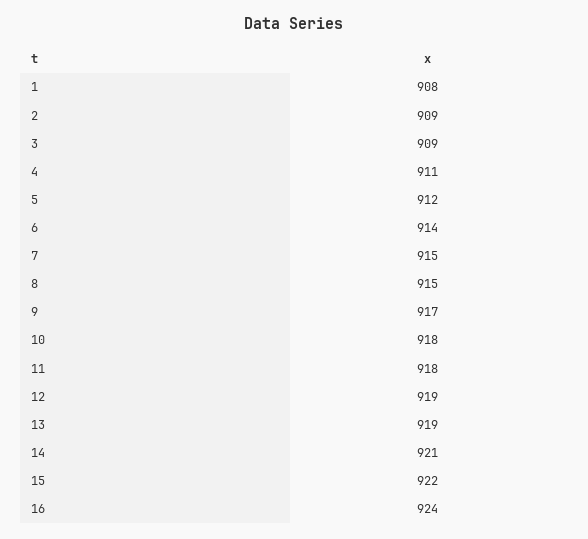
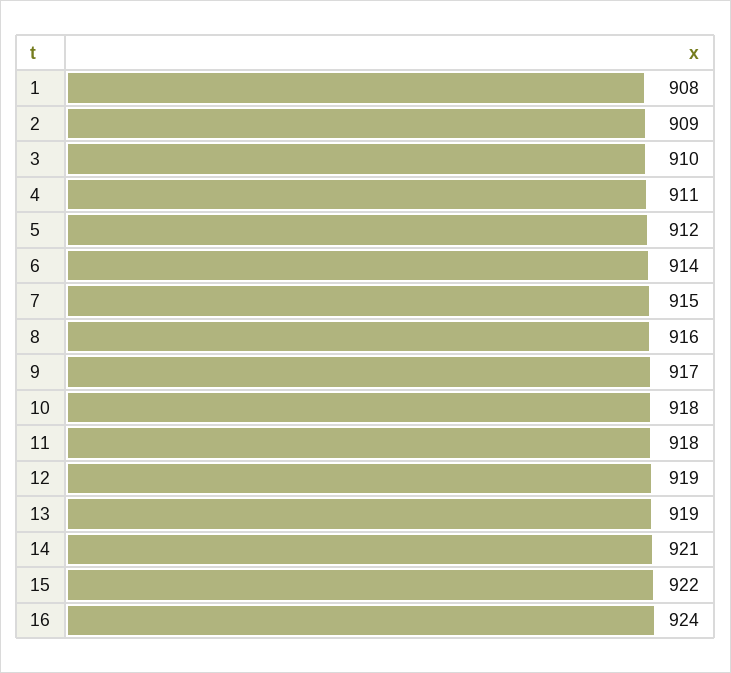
3: 909 -> 910
8: 915 -> 916

